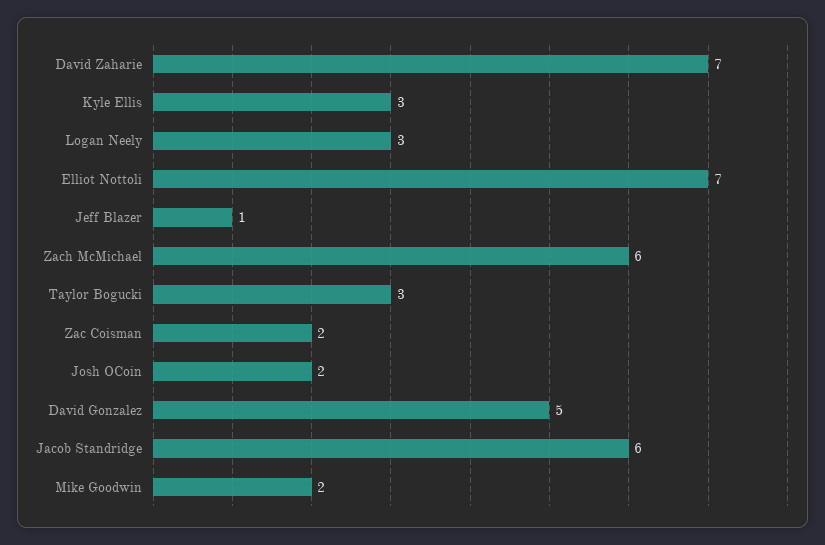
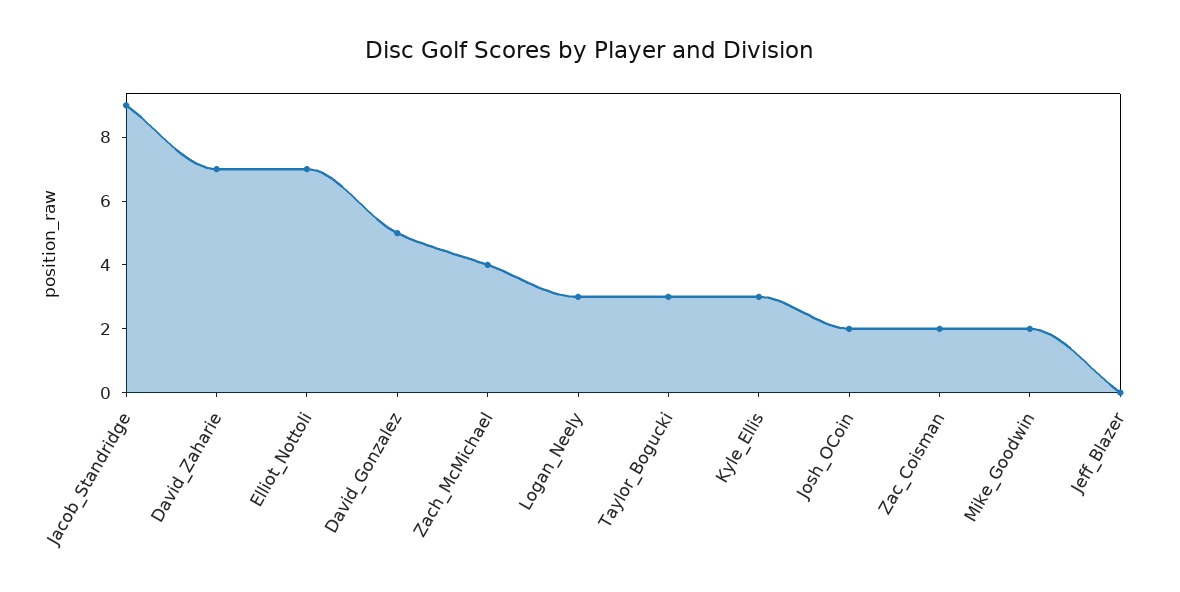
Jeff Blazer: 1 -> 0
Zach McMichael: 6 -> 4
Jacob Standridge: 6 -> 9

